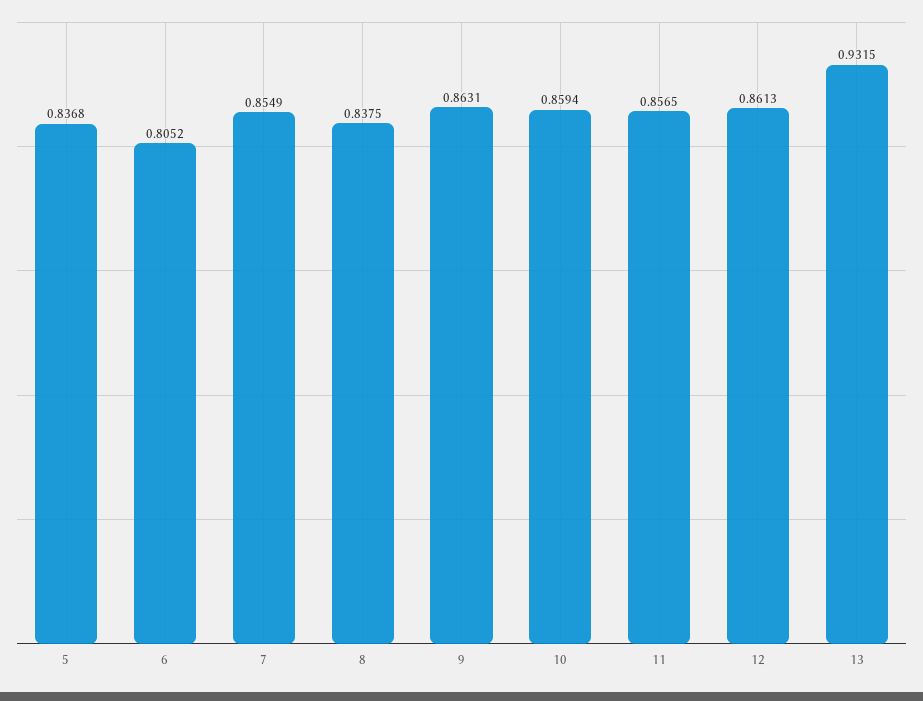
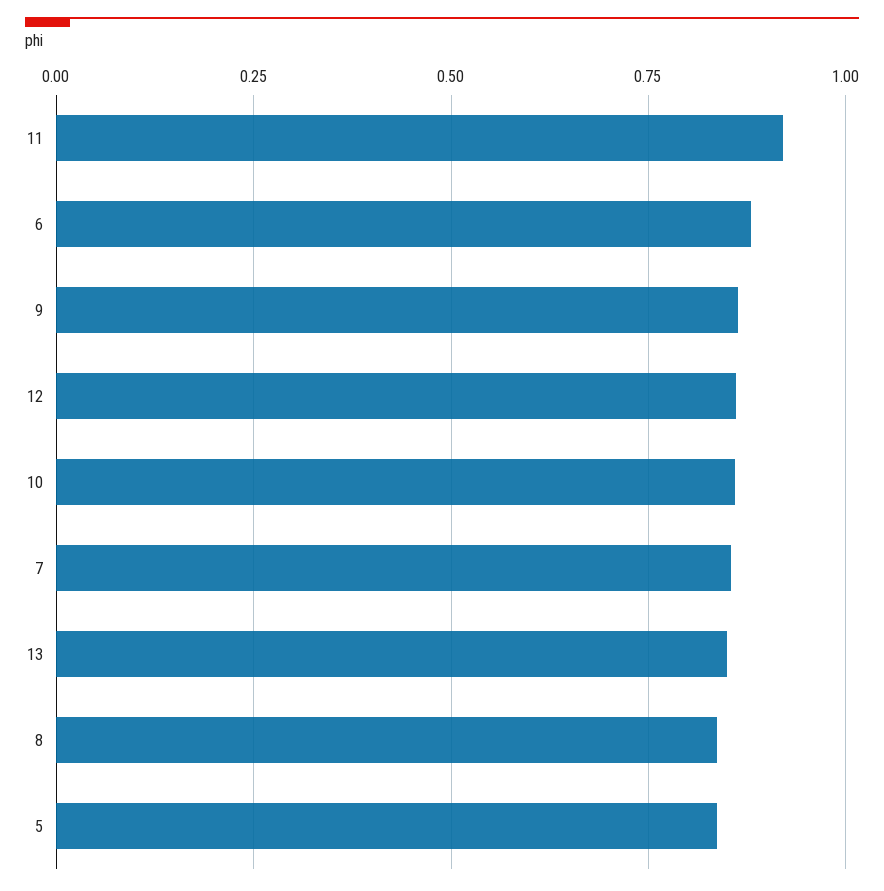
6: 0.8052 -> 0.875
11: 0.8565 -> 0.925
13: 0.9315 -> 0.85

